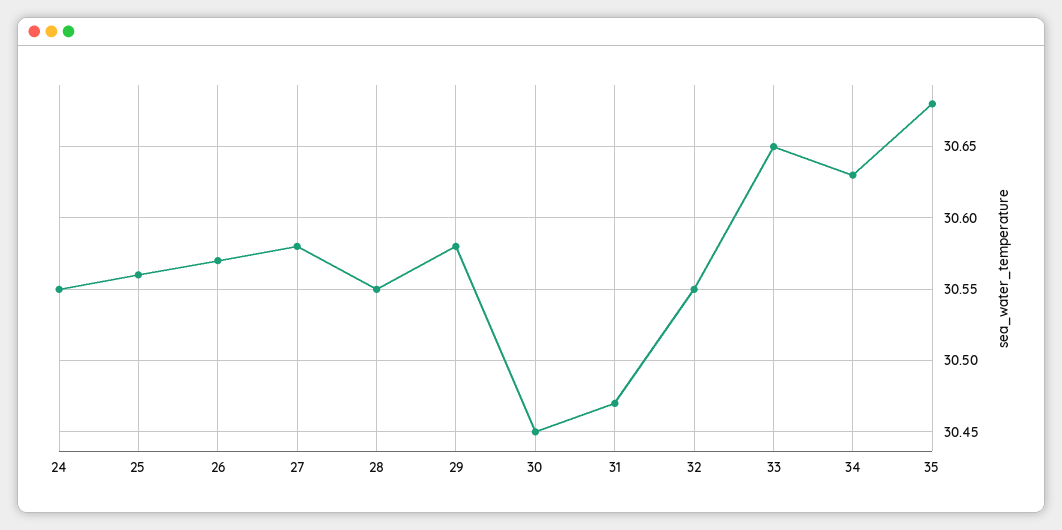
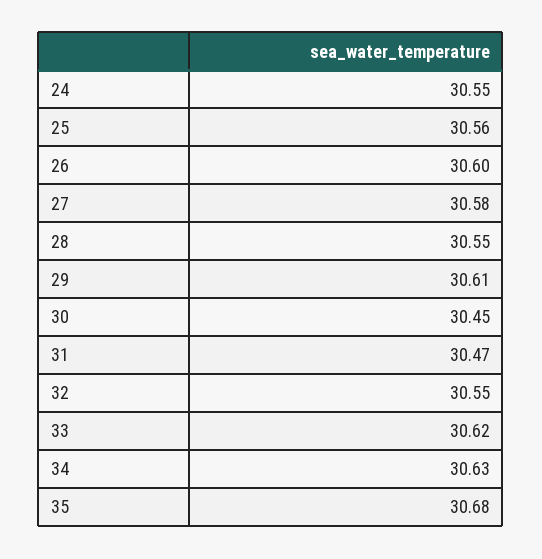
26: 30.57 -> 30.6
29: 30.58 -> 30.61
33: 30.65 -> 30.62

